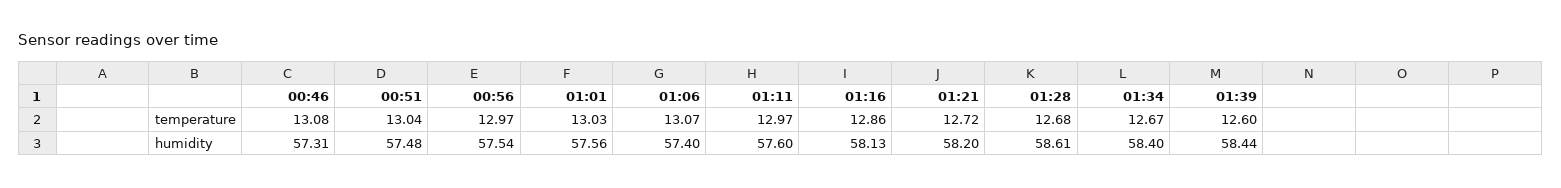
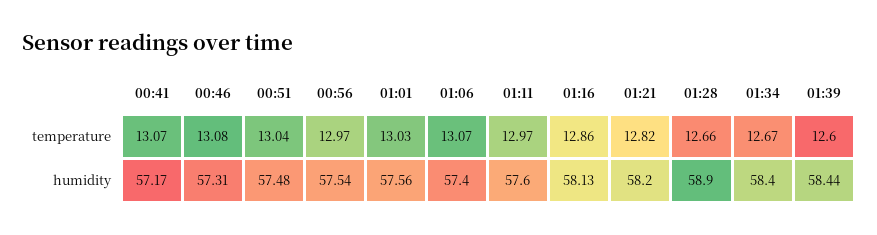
01:21, temperature: 12.72 -> 12.82
01:28, temperature: 12.68 -> 12.66
01:28, humidity: 58.61 -> 58.9
00:41, temperature: none -> 13.07
00:41, humidity: none -> 57.17

